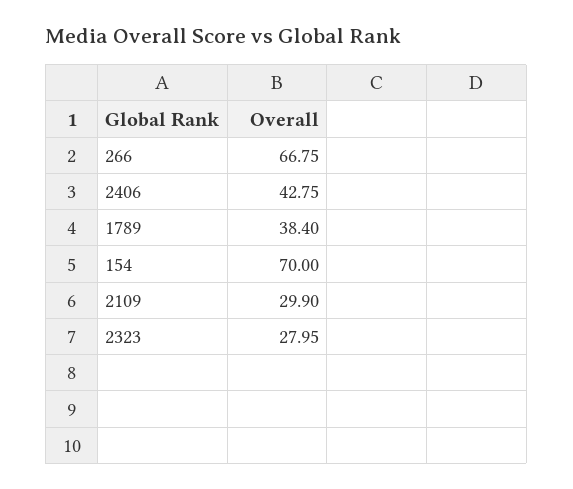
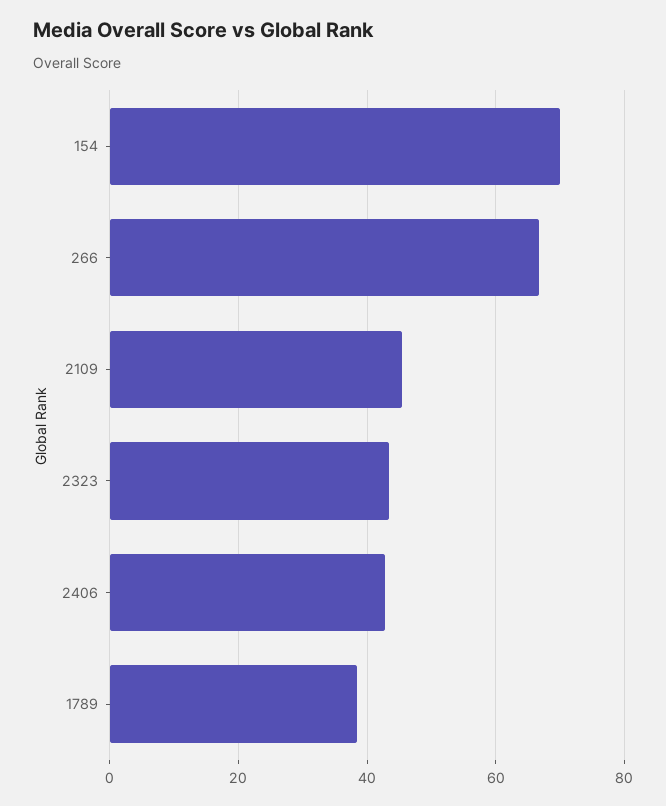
2109: 29.9 -> 46
2323: 27.95 -> 44

